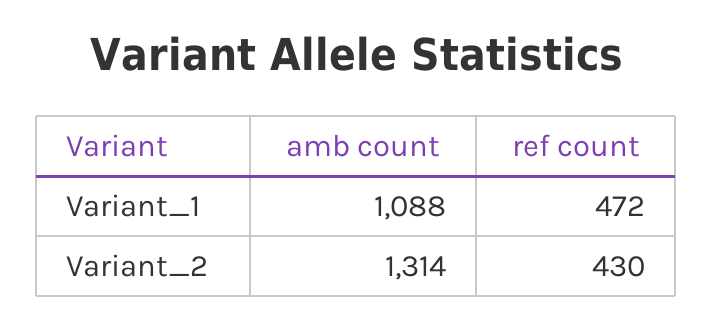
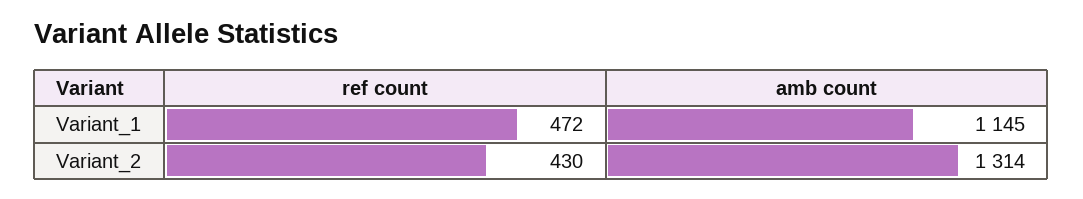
amb count, Variant_1: 1088 -> 1145

